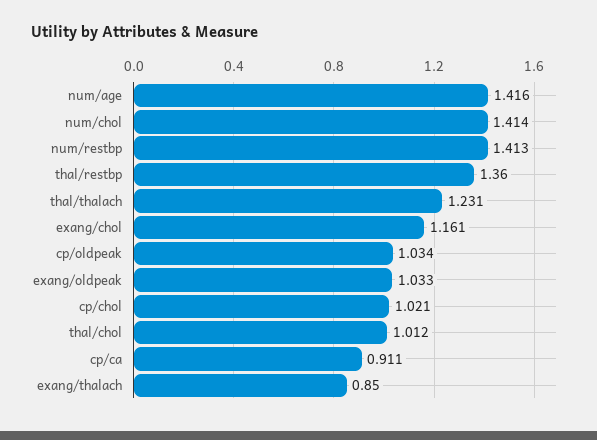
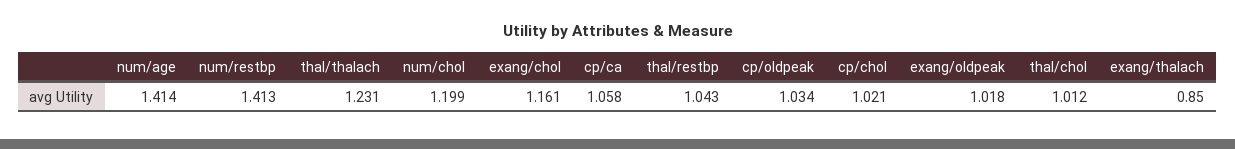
num/age: 1.416 -> 1.414
num/chol: 1.414 -> 1.199
thal/restbp: 1.36 -> 1.043
exang/oldpeak: 1.033 -> 1.018
cp/ca: 0.911 -> 1.058

